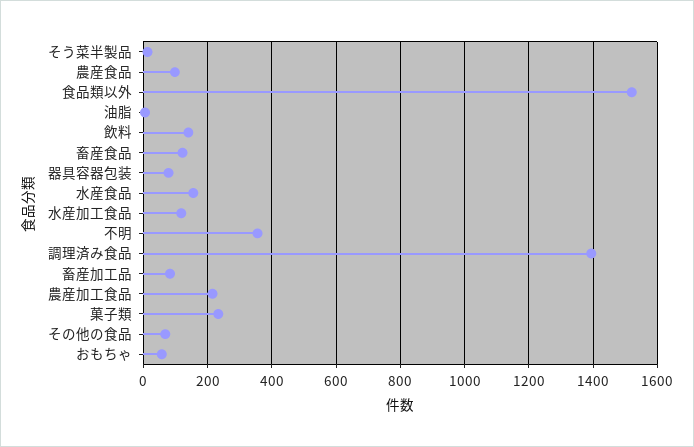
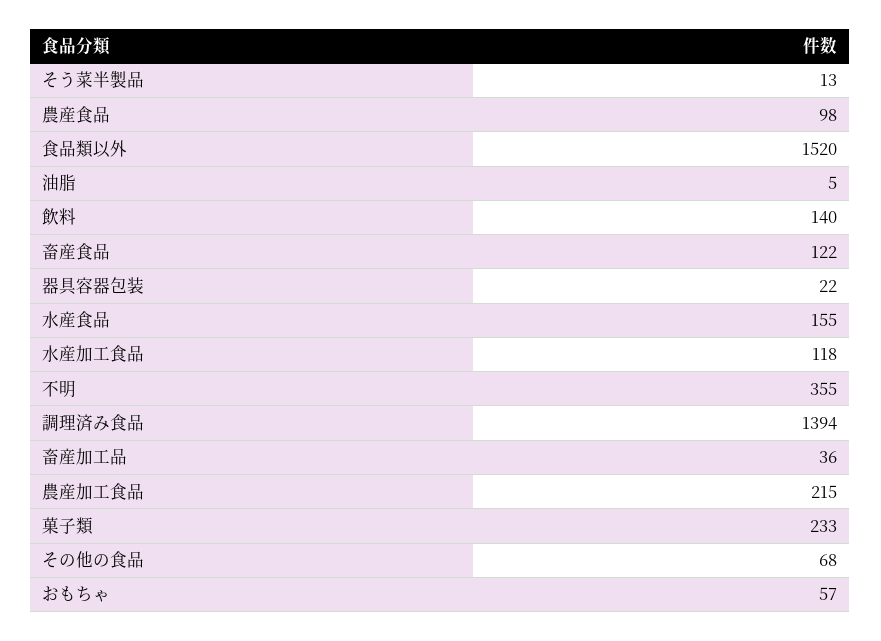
器具容器包装: 80 -> 22
畜産加工品: 80 -> 36

